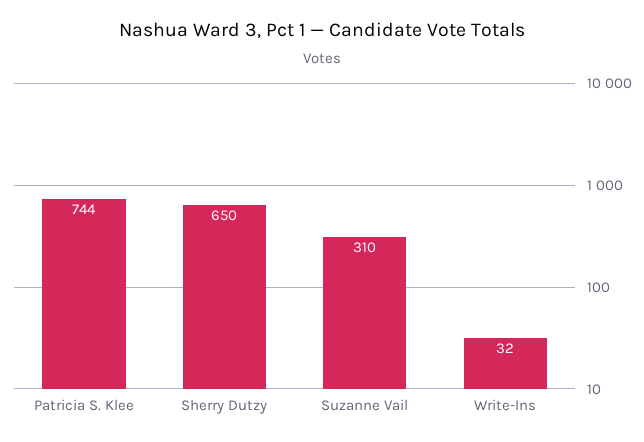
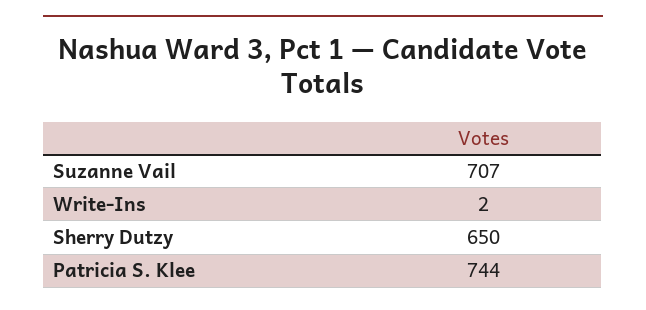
Suzanne Vail: 310 -> 707
Write-Ins: 32 -> 2

